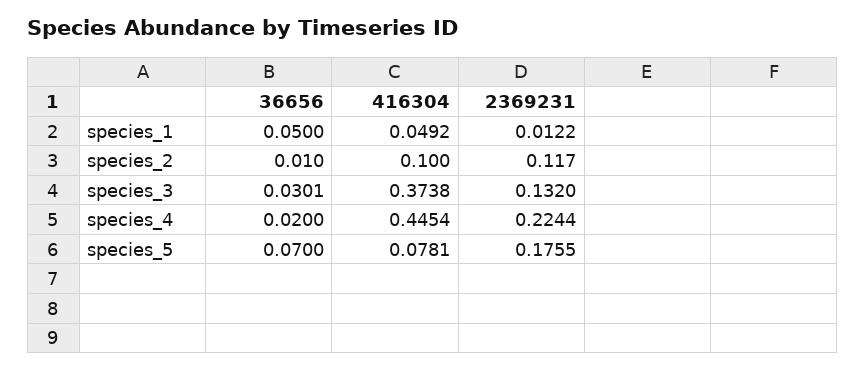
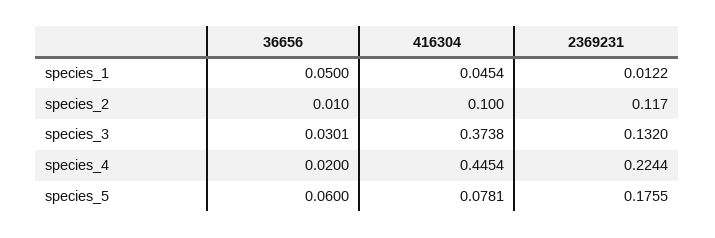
416304, species_1: 0.0492 -> 0.0454
36656, species_5: 0.07 -> 0.06

